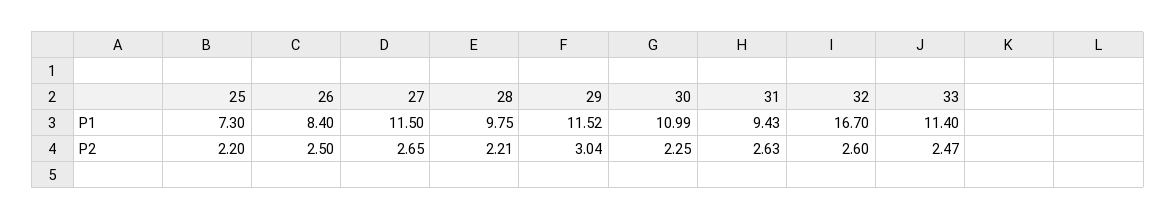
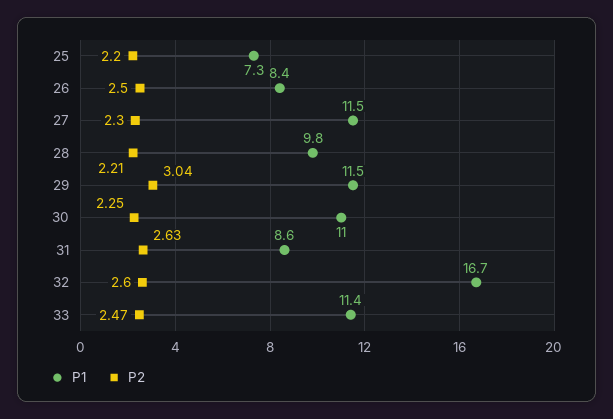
P1, 31: 9.43 -> 8.6
P2, 27: 2.65 -> 2.3

